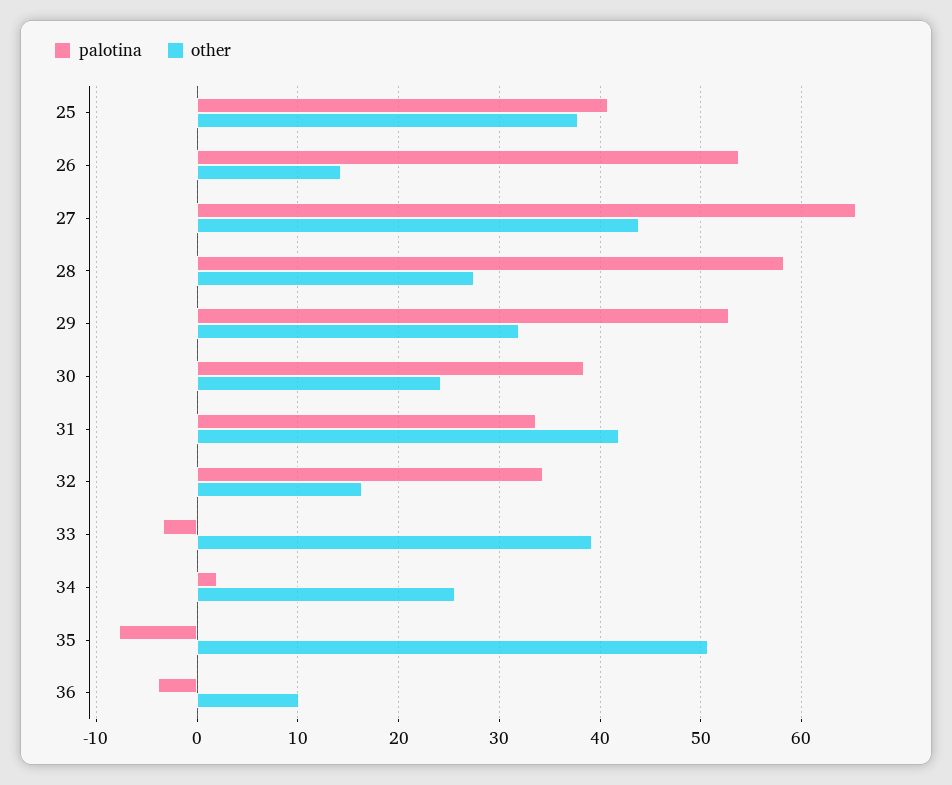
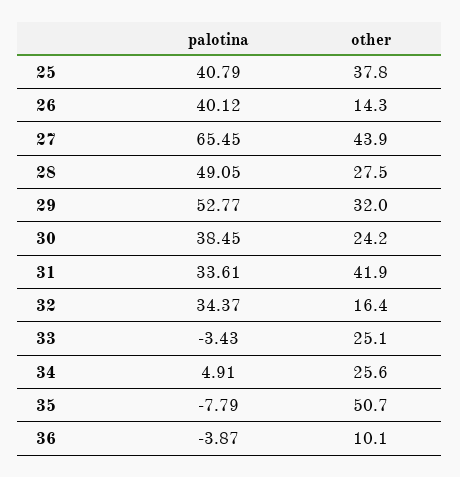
palotina, 26: 54 -> 40.12
palotina, 28: 58 -> 49.05
other, 33: 39 -> 25.1
palotina, 34: 2 -> 4.91

